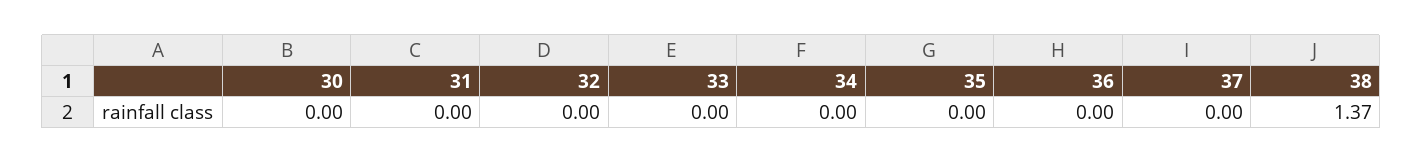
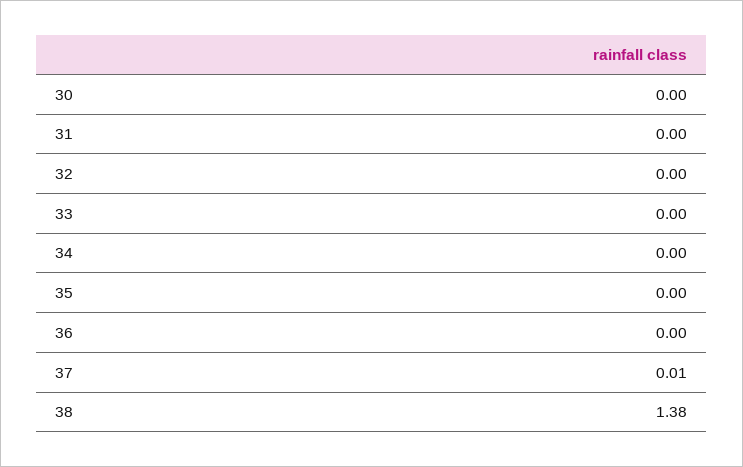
37: 0 -> 0.01
38: 1.37 -> 1.38

